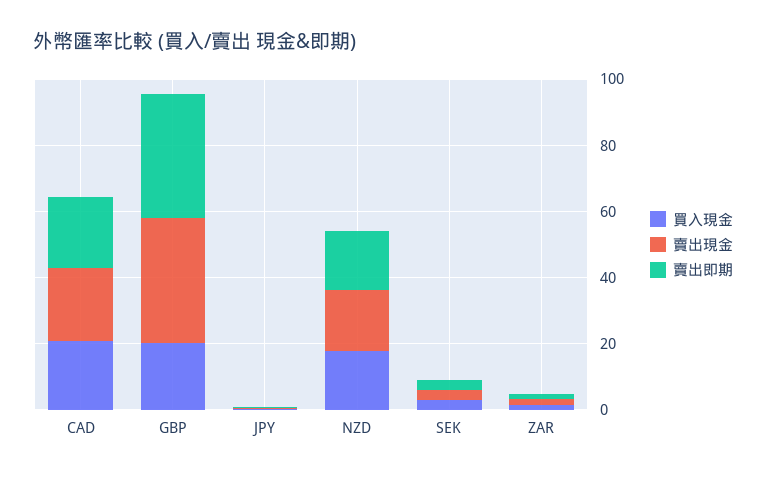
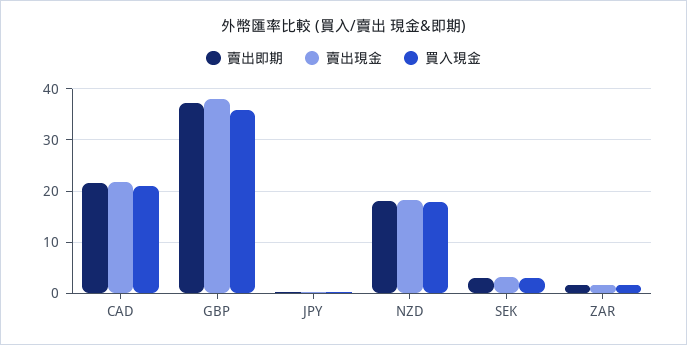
買入現金, GBP: 20 -> 36

